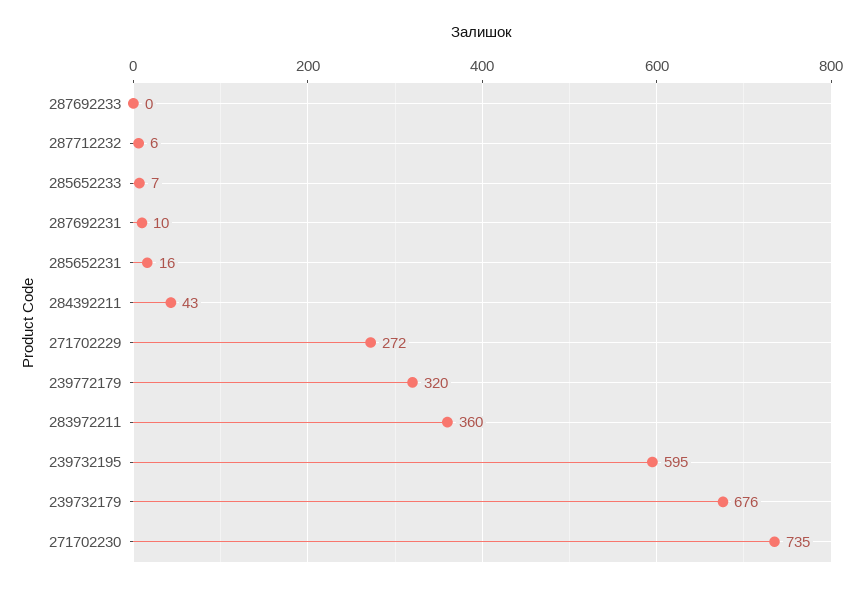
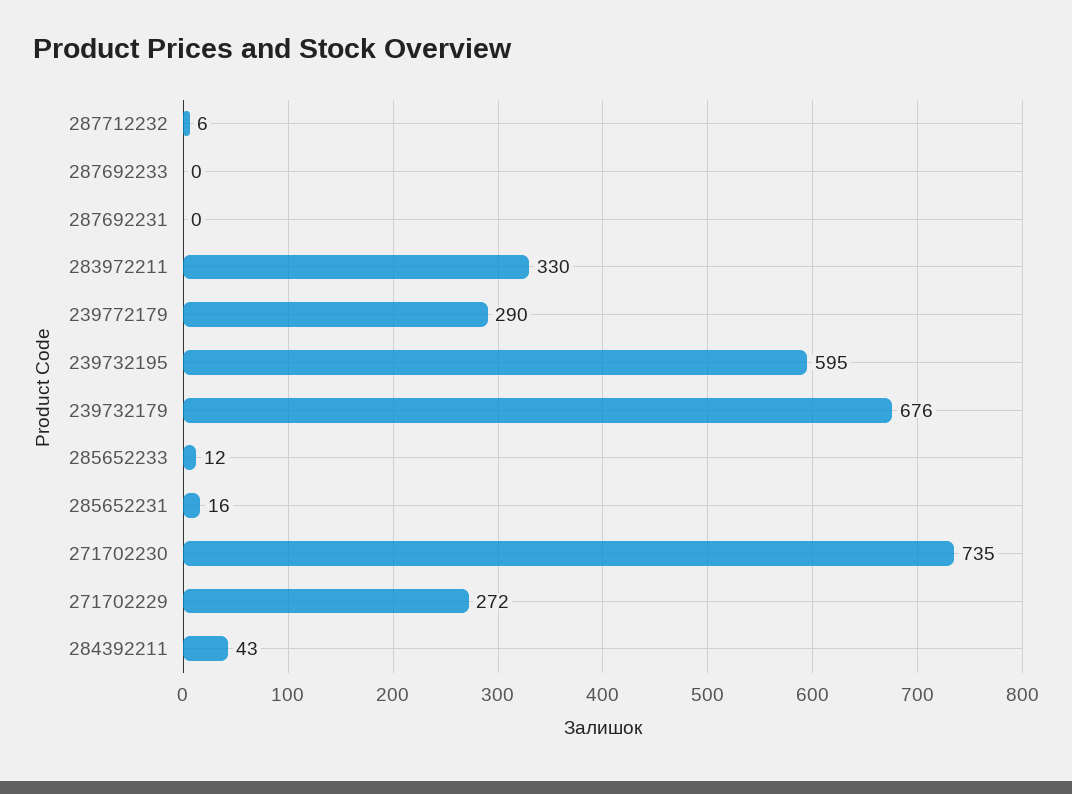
285652233: 7 -> 12
287692231: 10 -> 0
239772179: 320 -> 290
283972211: 360 -> 330

